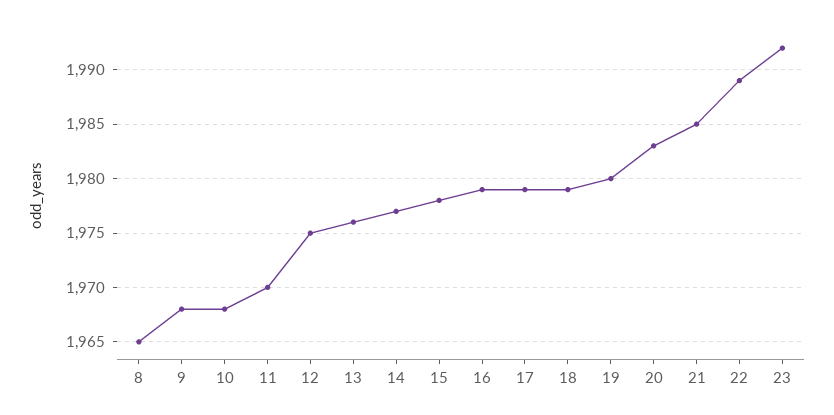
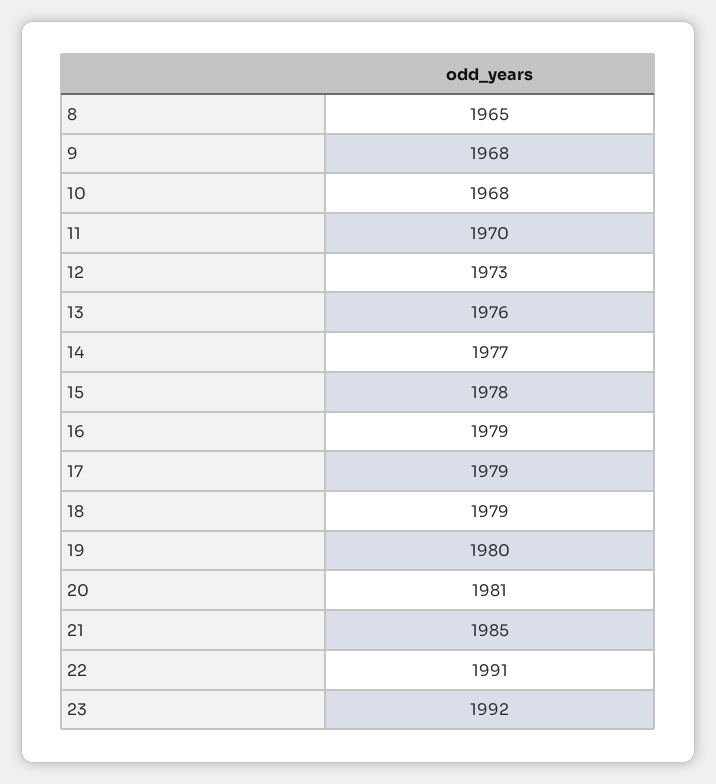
12: 1975 -> 1973
20: 1983 -> 1981
22: 1989 -> 1991

